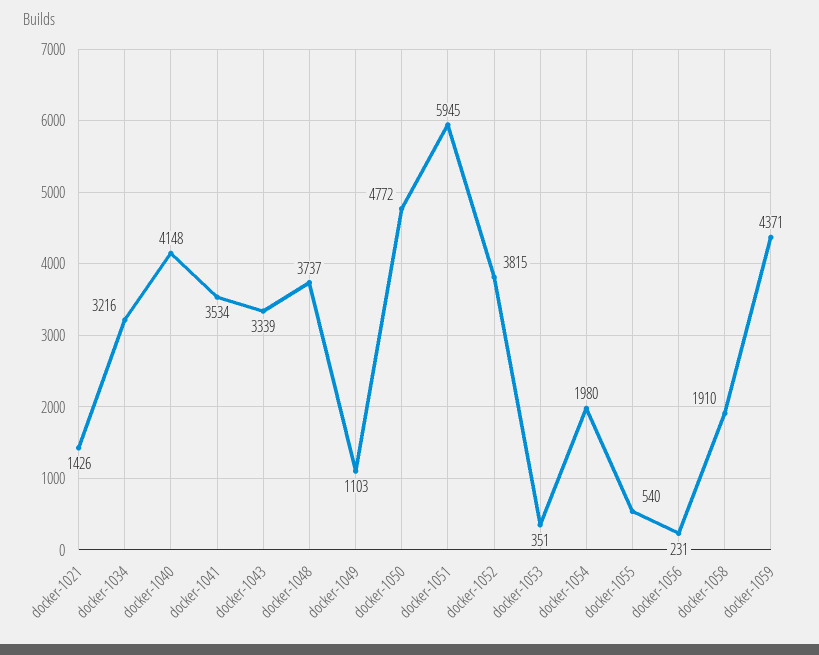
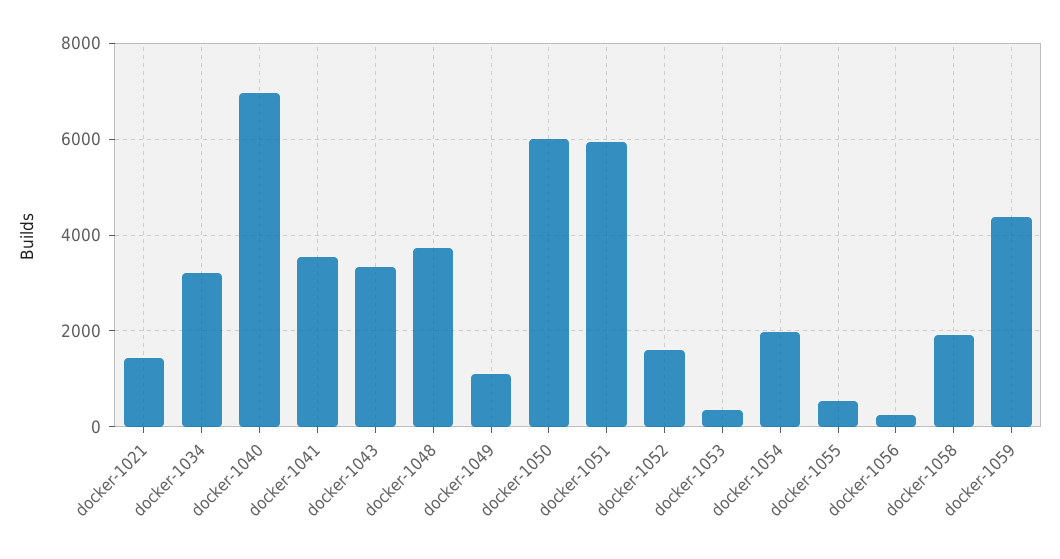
docker-1040: 4148 -> 7000
docker-1050: 4772 -> 6000
docker-1052: 3815 -> 1600

